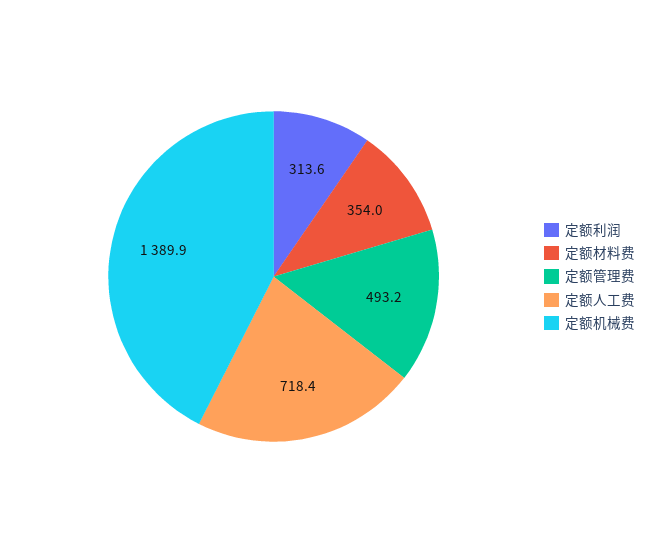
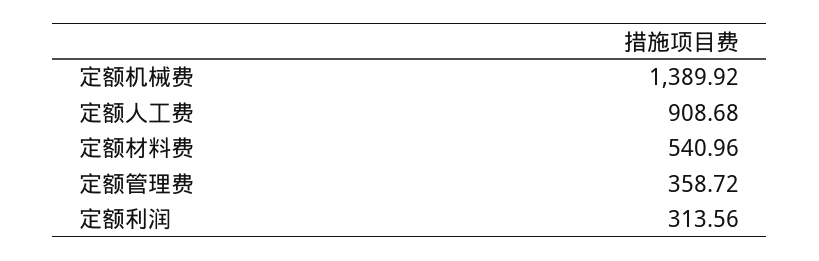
定额材料费: 354 -> 540.96
定额管理费: 493.2 -> 358.72
定额人工费: 718.4 -> 908.68

